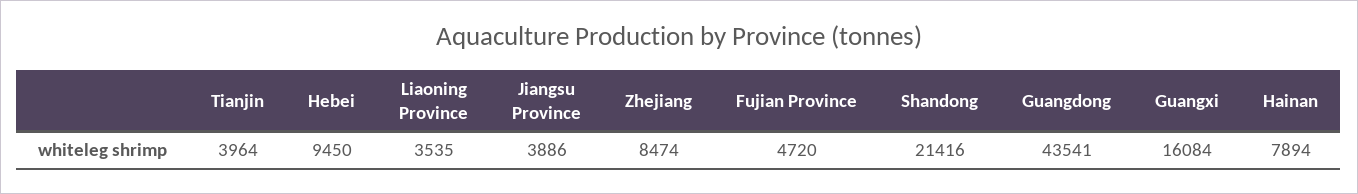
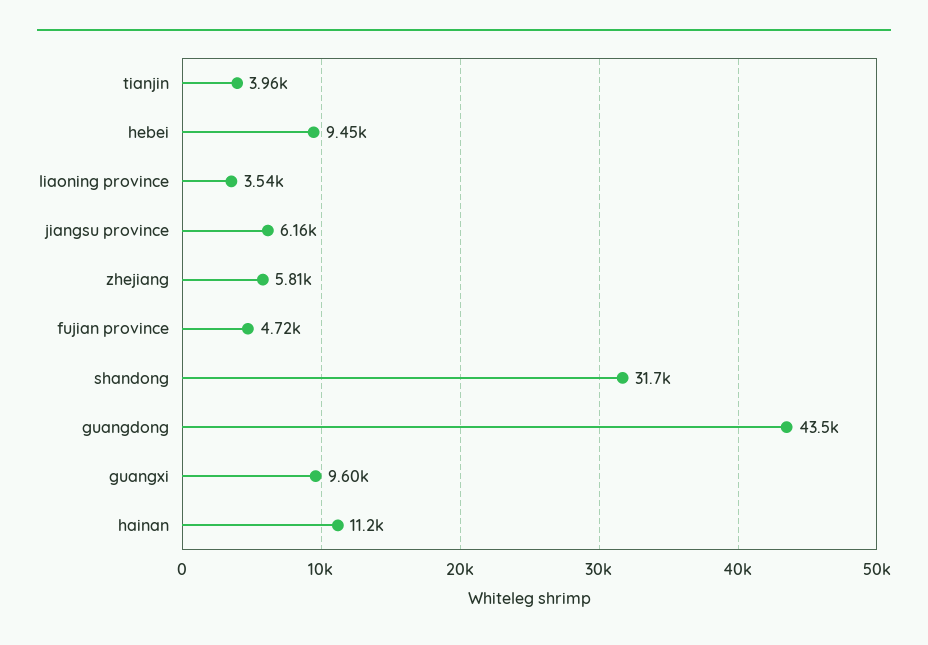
Jiangsu Province: 3886 -> 6160
Zhejiang: 8474 -> 5810
Shandong: 21416 -> 31700
Guangxi: 16084 -> 9600
Hainan: 7894 -> 11200

